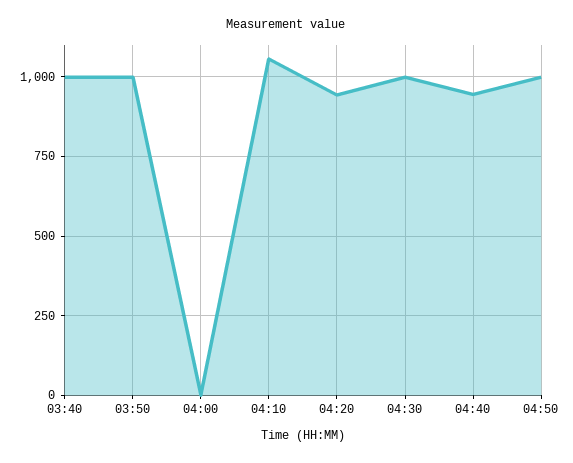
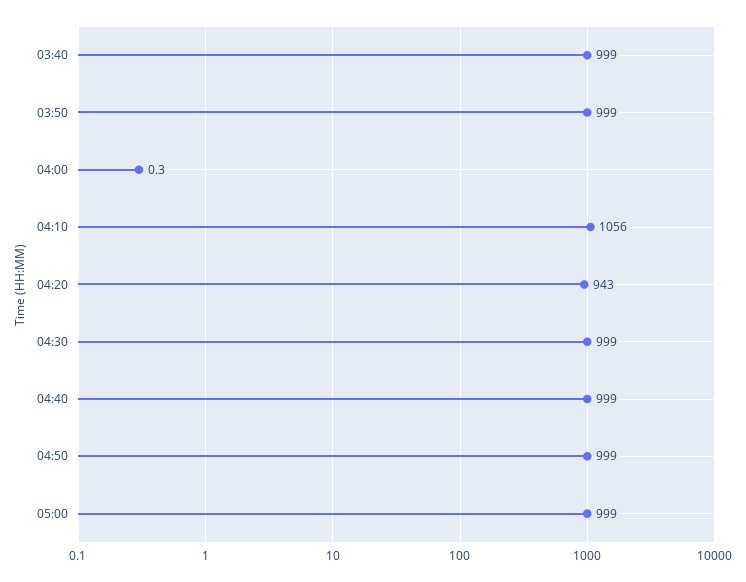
04:40: 950 -> 999
05:00: none -> 999

